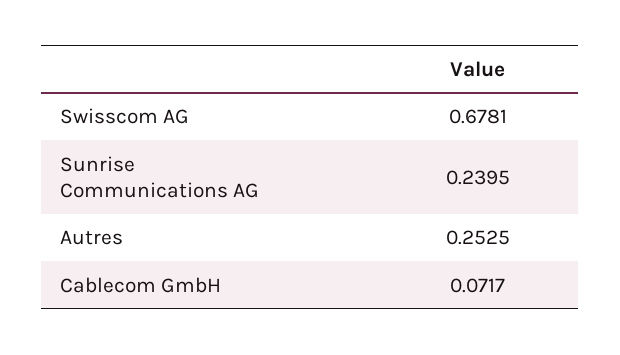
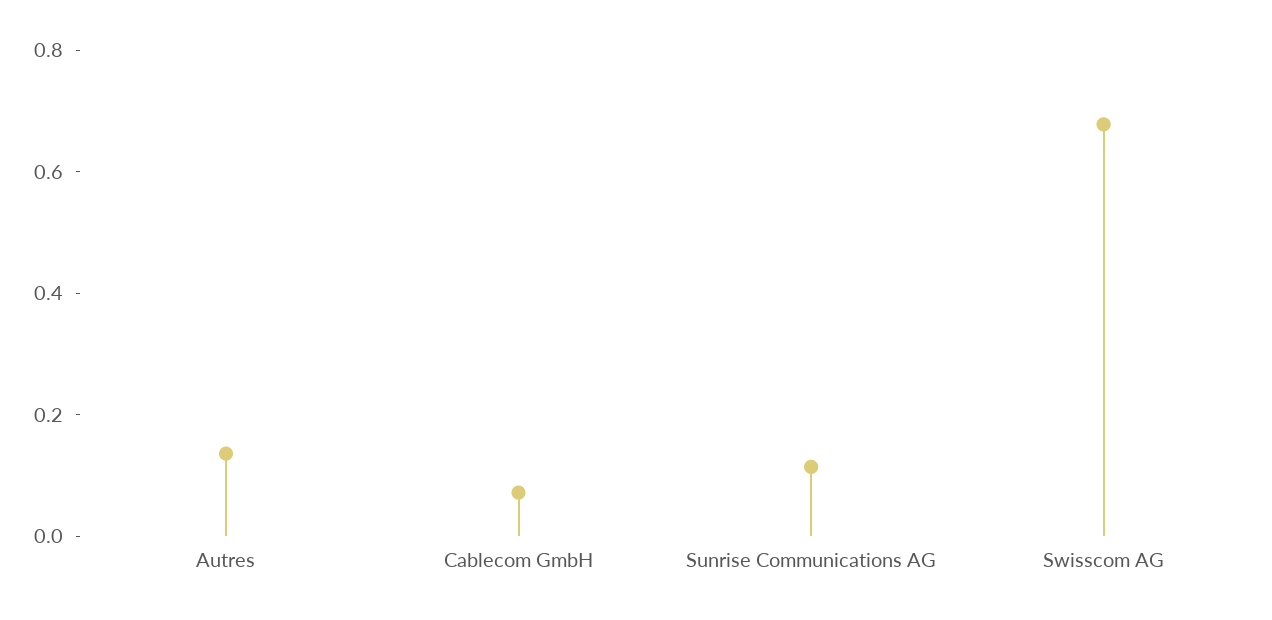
Sunrise Communications AG: 0.2395 -> 0.1
Autres: 0.2525 -> 0.15

